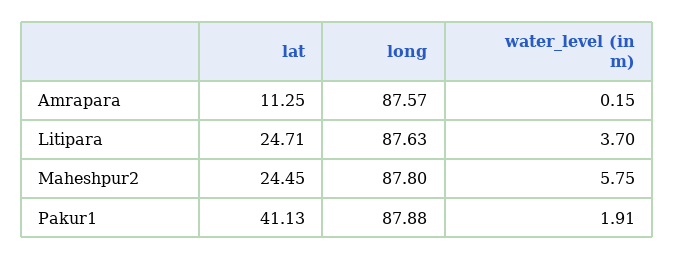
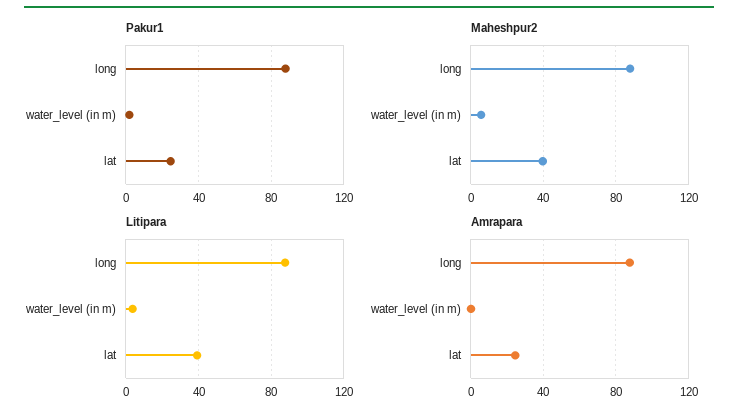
Amrapara, lat: 11.25 -> 25
Litipara, lat: 24.71 -> 40
Maheshpur2, lat: 24.45 -> 40
Pakur1, lat: 41.13 -> 25

